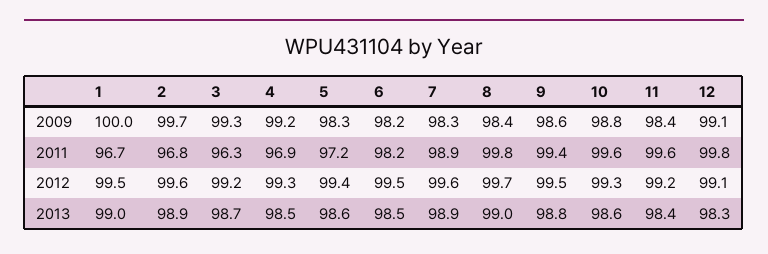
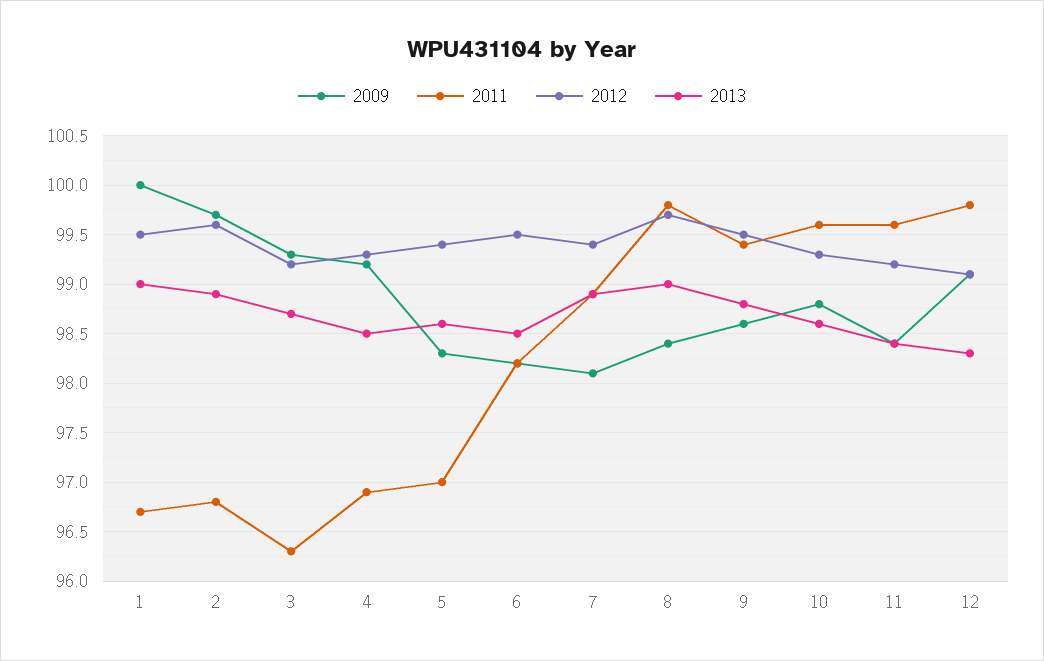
2009, 7: 98.3 -> 98.1
2011, 5: 97.2 -> 97
2012, 7: 99.6 -> 99.4

